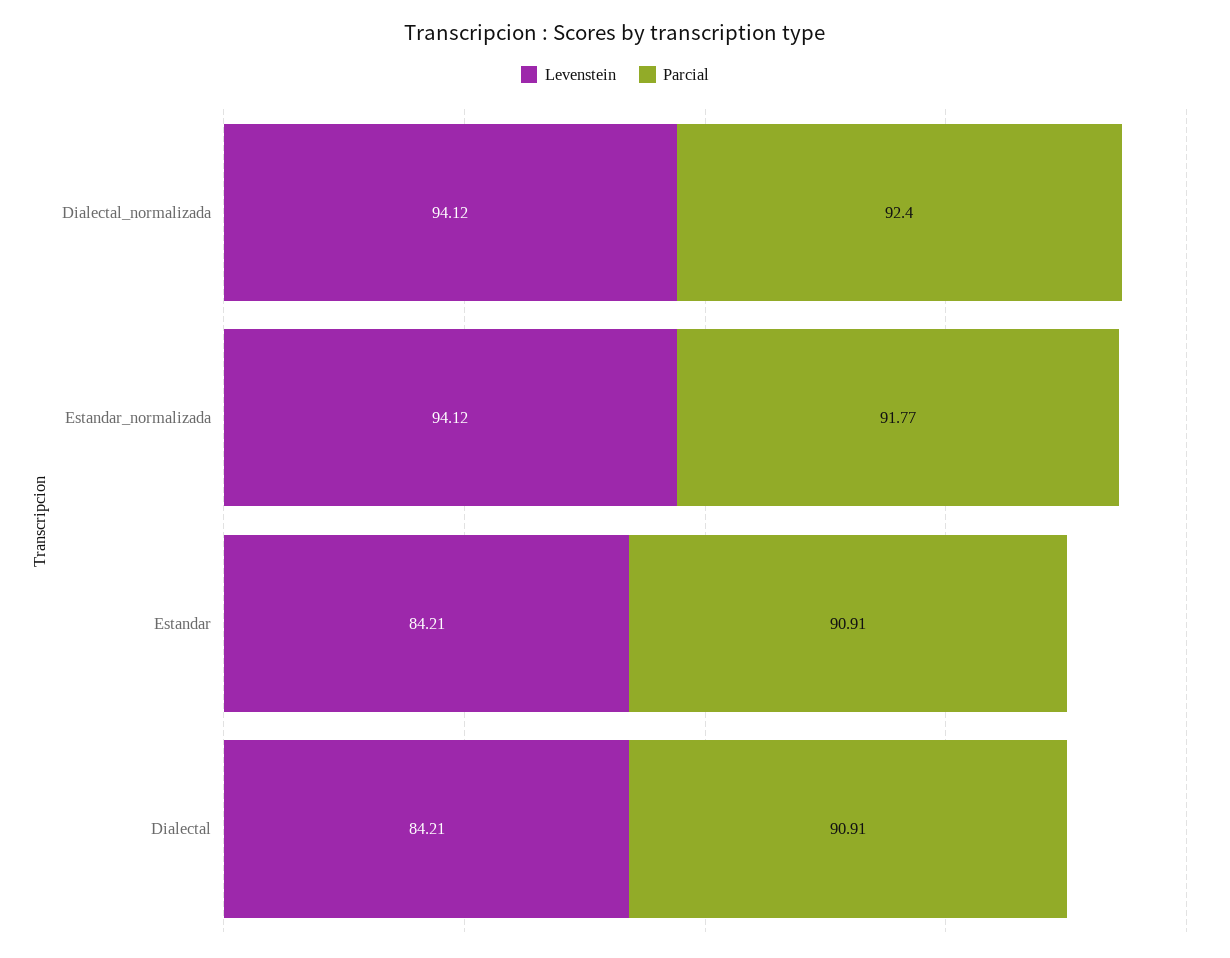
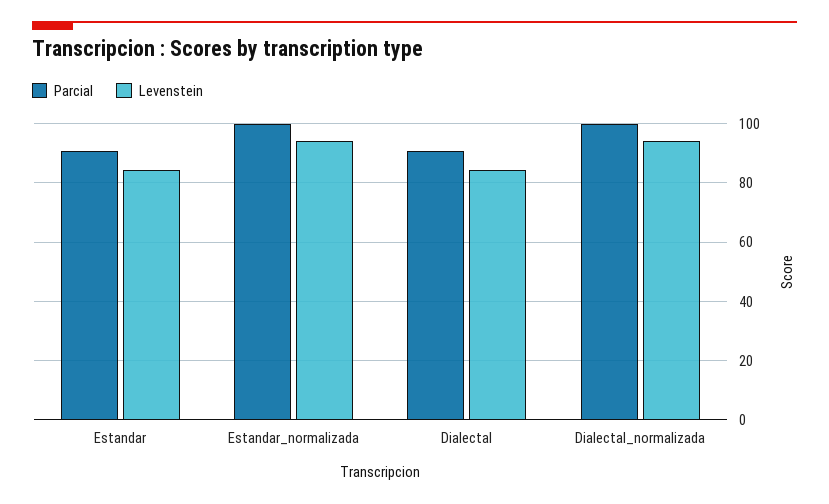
Parcial, Dialectal_normalizada: 92.4 -> 100
Parcial, Estandar_normalizada: 91.77 -> 100

